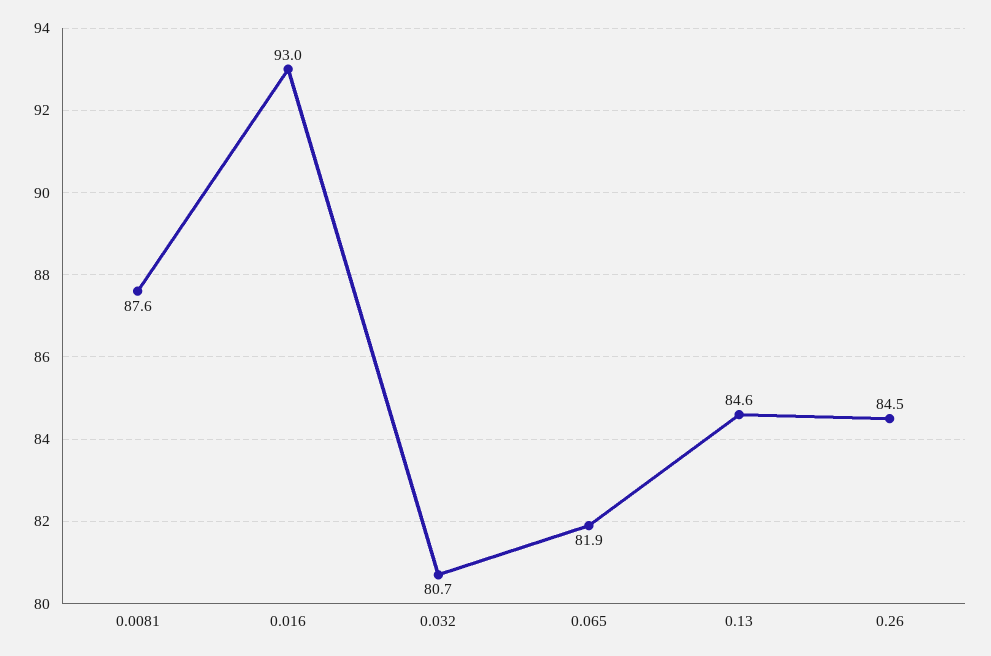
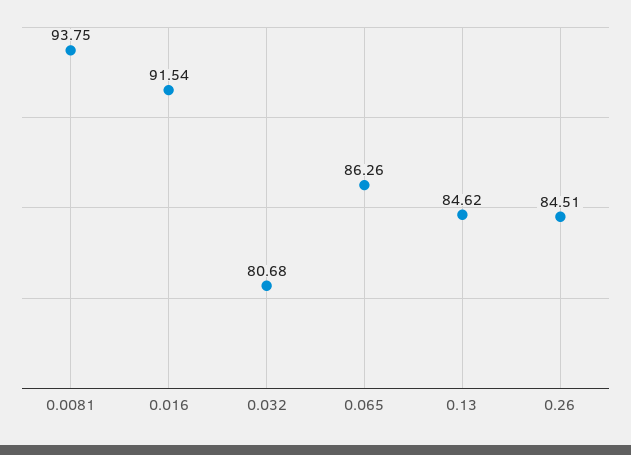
0.0081: 87.6 -> 93.75
0.016: 93 -> 91.54
0.065: 81.9 -> 86.26

